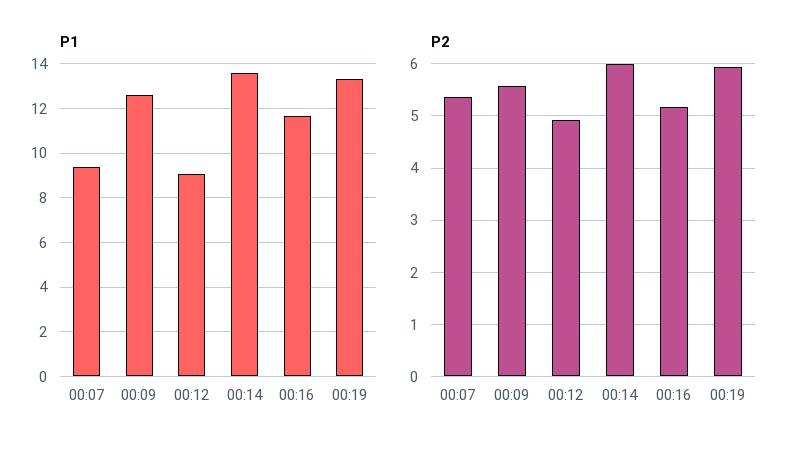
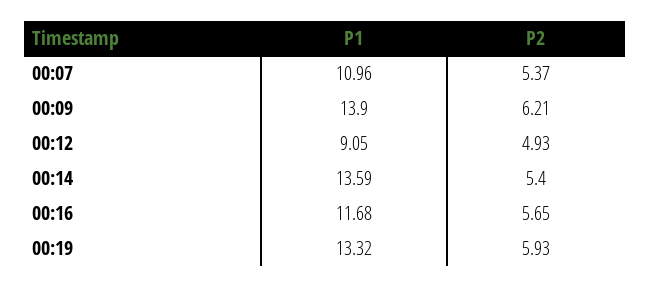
P1, 00:07: 9.5 -> 10.96
P1, 00:09: 12.5 -> 13.9
P2, 00:09: 5.6 -> 6.21
P2, 00:14: 6 -> 5.4
P2, 00:16: 5.2 -> 5.65

